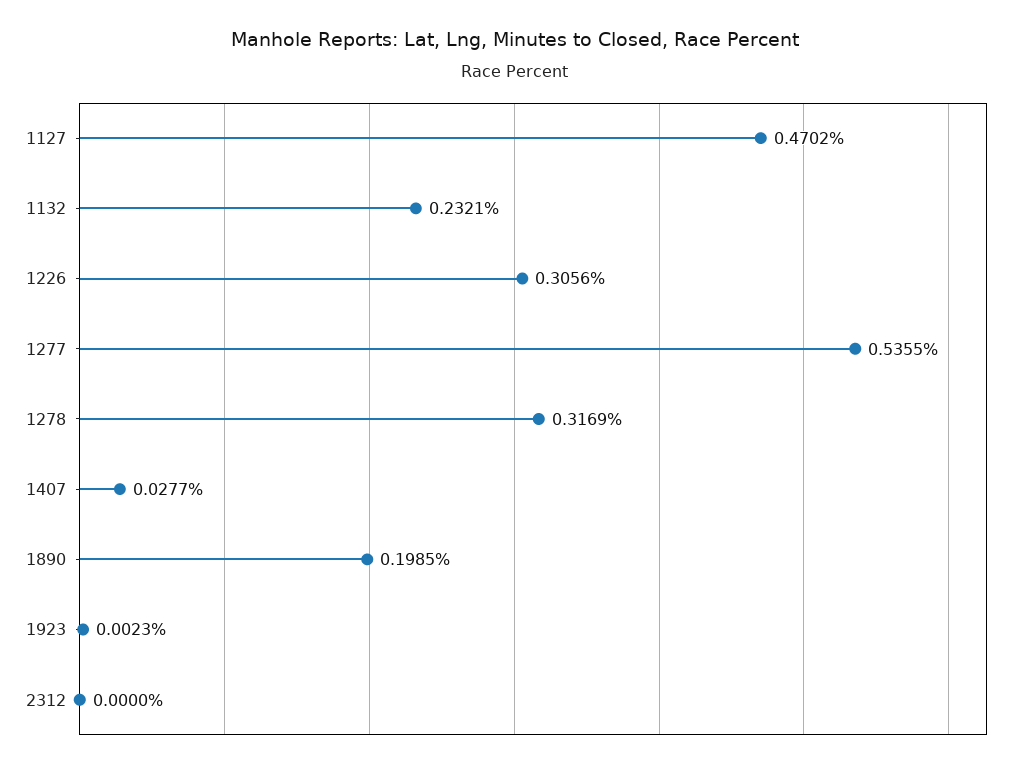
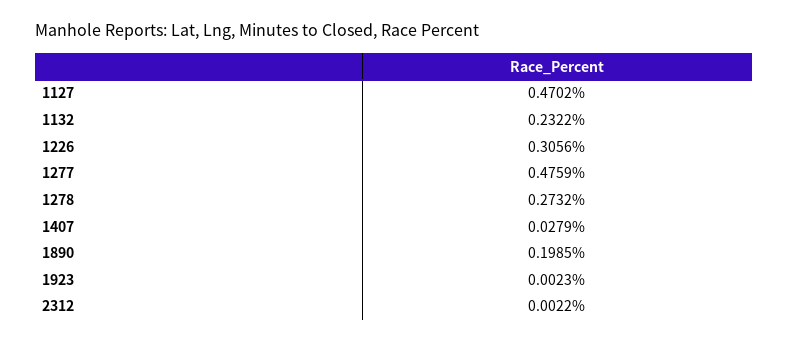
1132: 0.2321 -> 0.2322
1277: 0.5355 -> 0.4759
1278: 0.3169 -> 0.2732
1407: 0.0277 -> 0.0279
2312: 0 -> 0.0022

